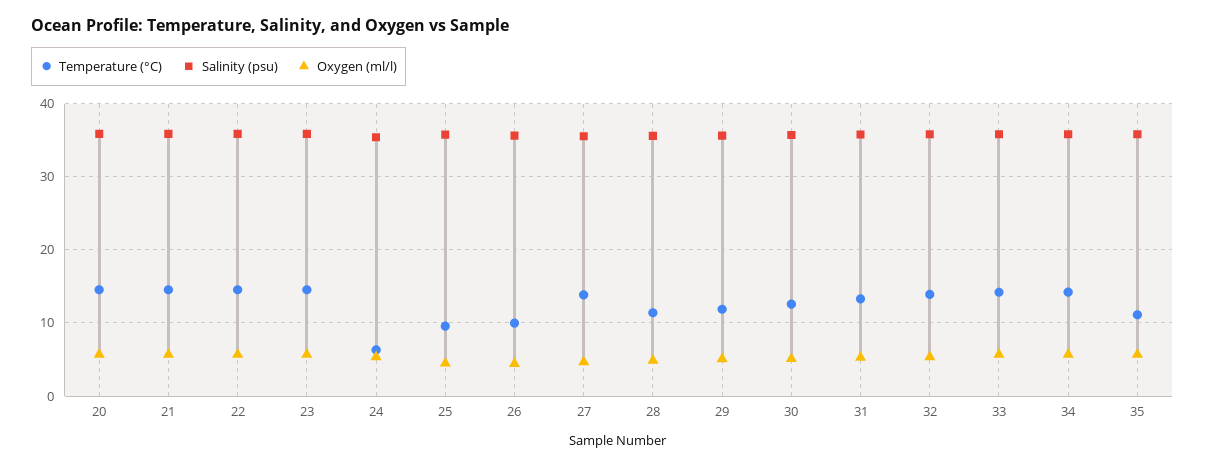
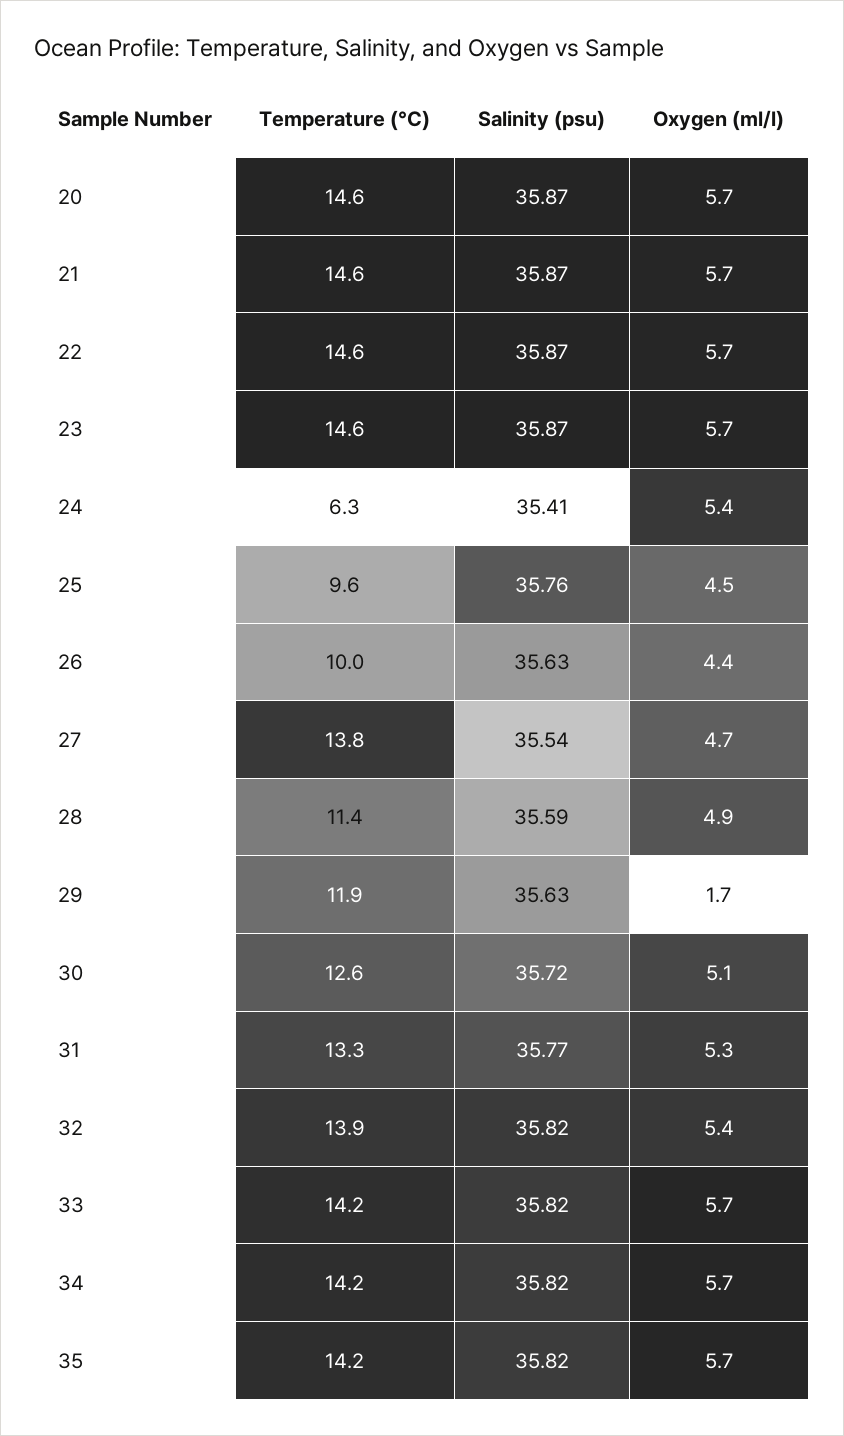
Oxygen (ml/l), 29: 5 -> 1.7
Temperature (°C), 35: 11 -> 14.2

